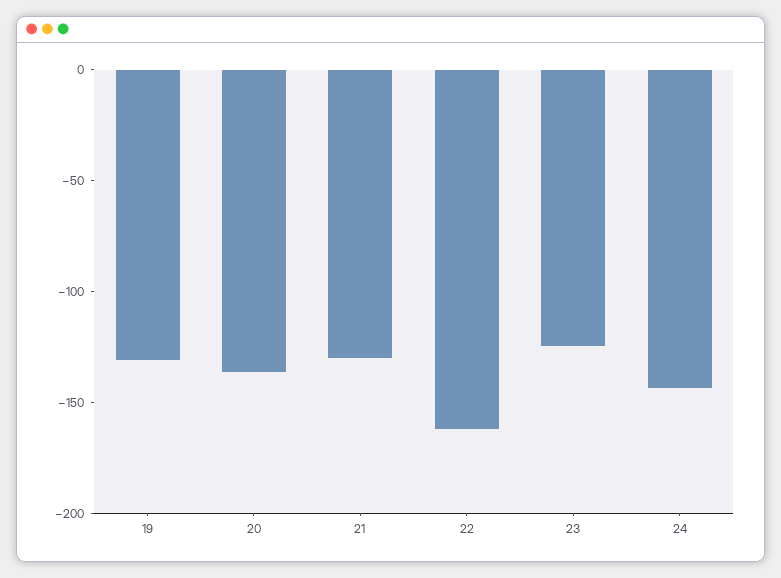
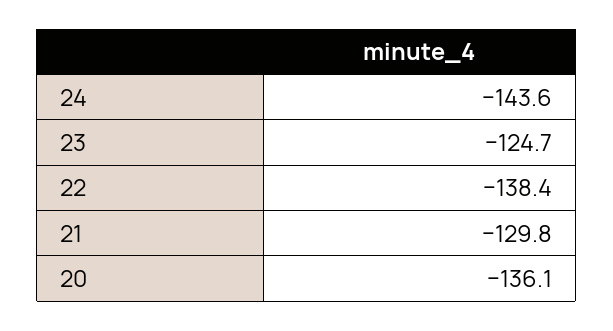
19: -130 -> none
22: -160 -> -138.4

